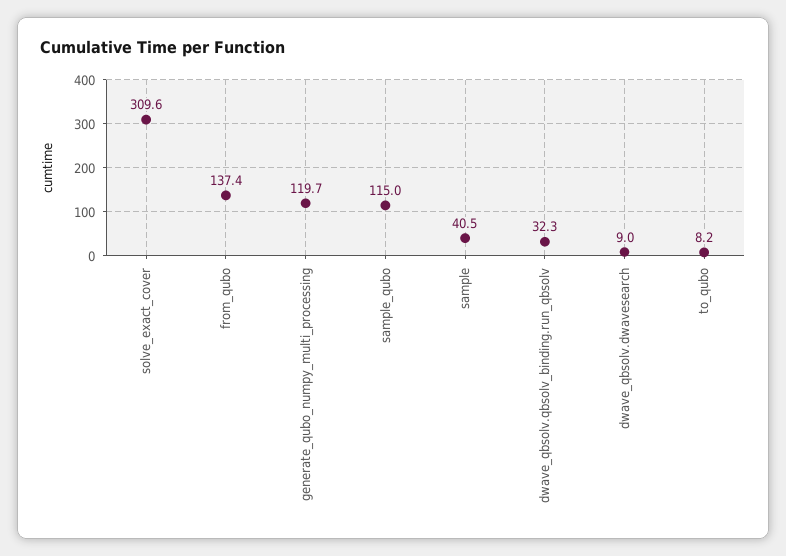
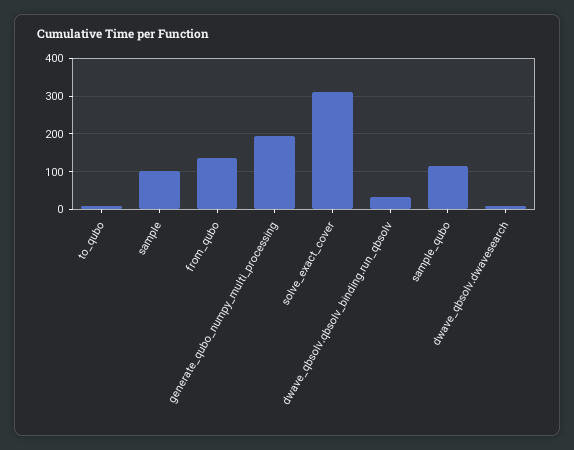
generate_qubo_numpy_multi_processing: 119.7 -> 200
sample: 40.5 -> 100

